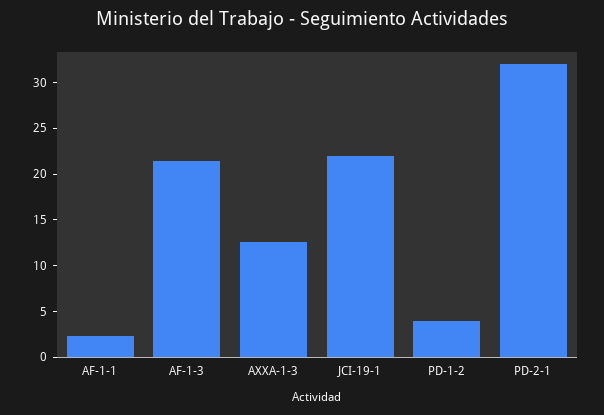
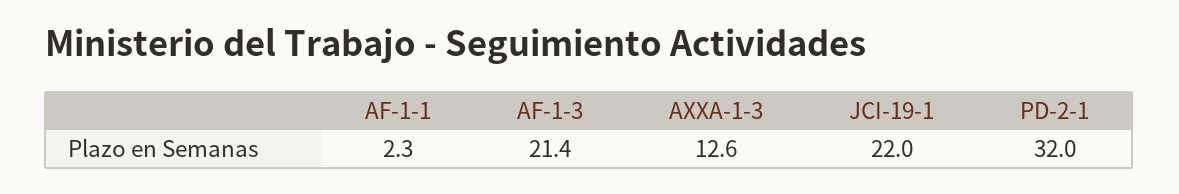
PD-1-2: 4 -> none

